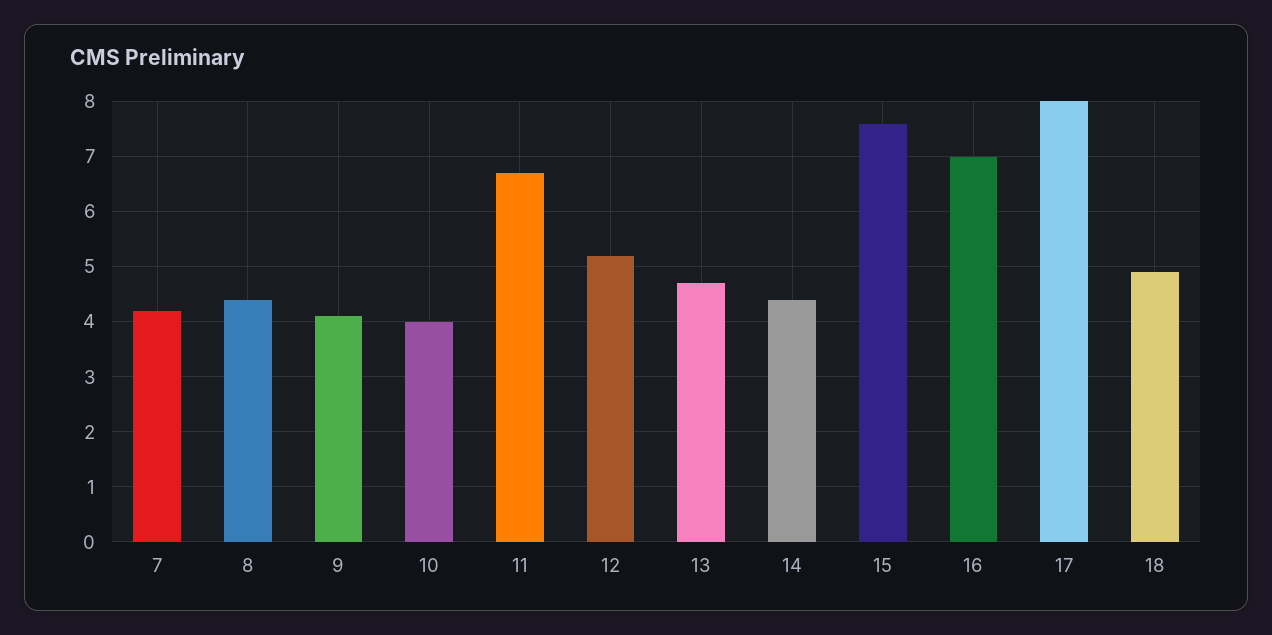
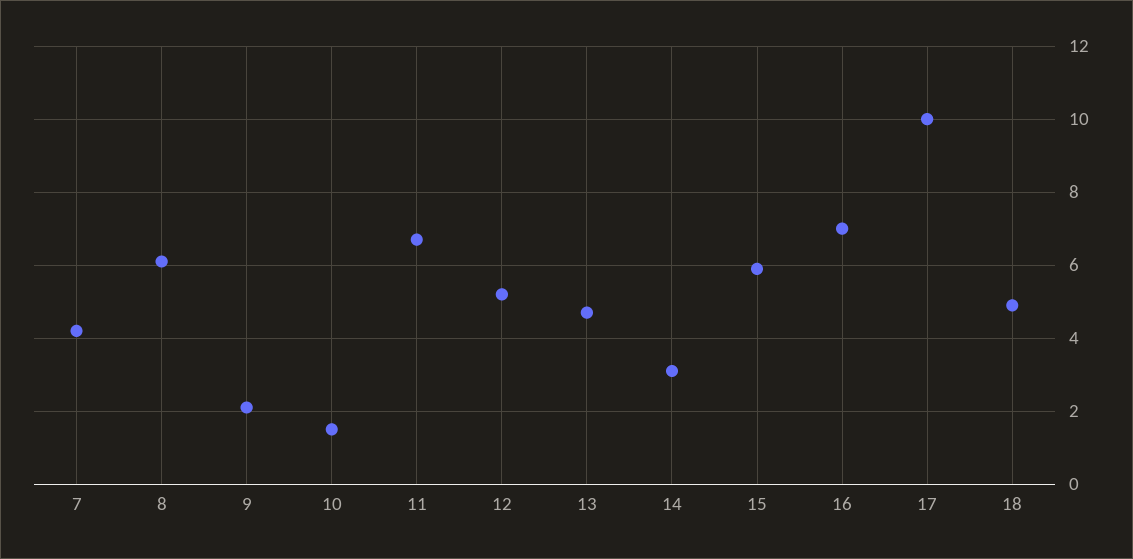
8: 4.5 -> 6
9: 4 -> 2
10: 4 -> 1.5
14: 4.5 -> 3
15: 7.5 -> 6
17: 8 -> 10

